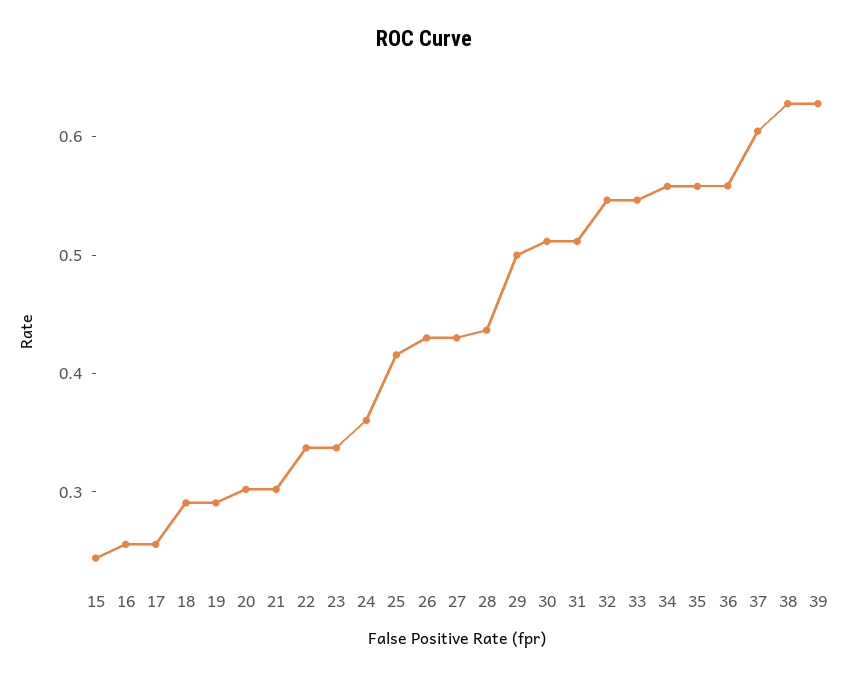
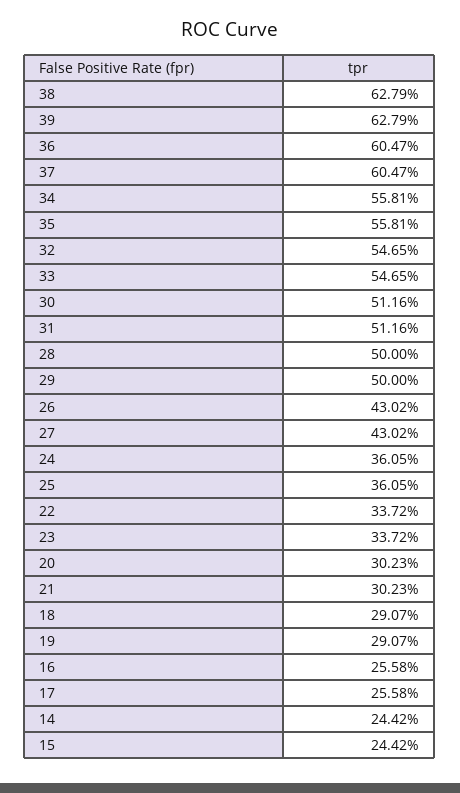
25: 0.42 -> 0.3605
28: 0.44 -> 0.5
36: 0.56 -> 0.6047
14: none -> 0.2442

